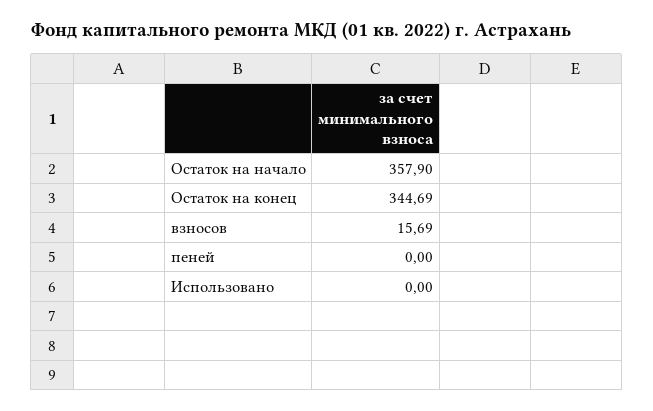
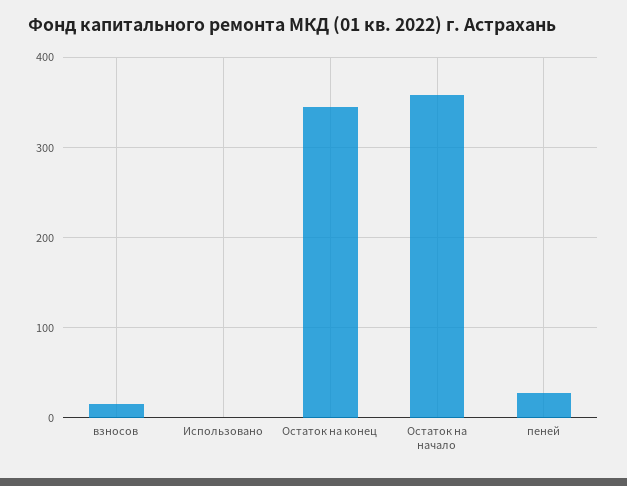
пеней: 0 -> 30

